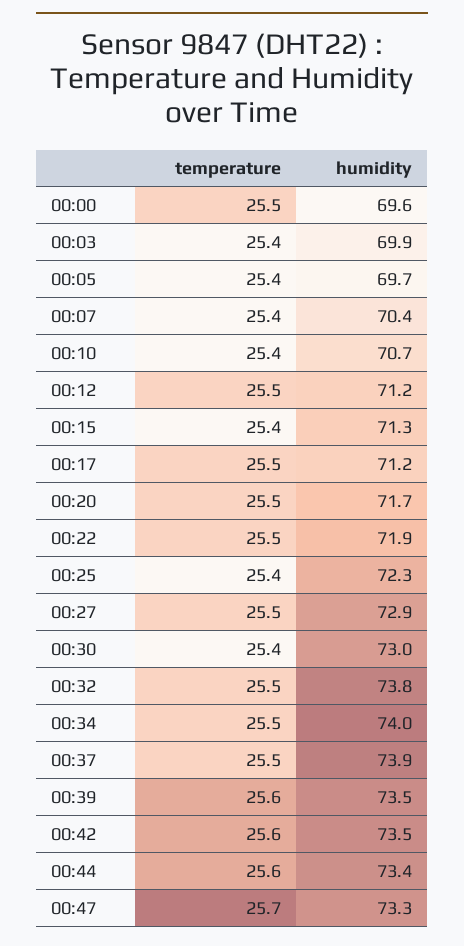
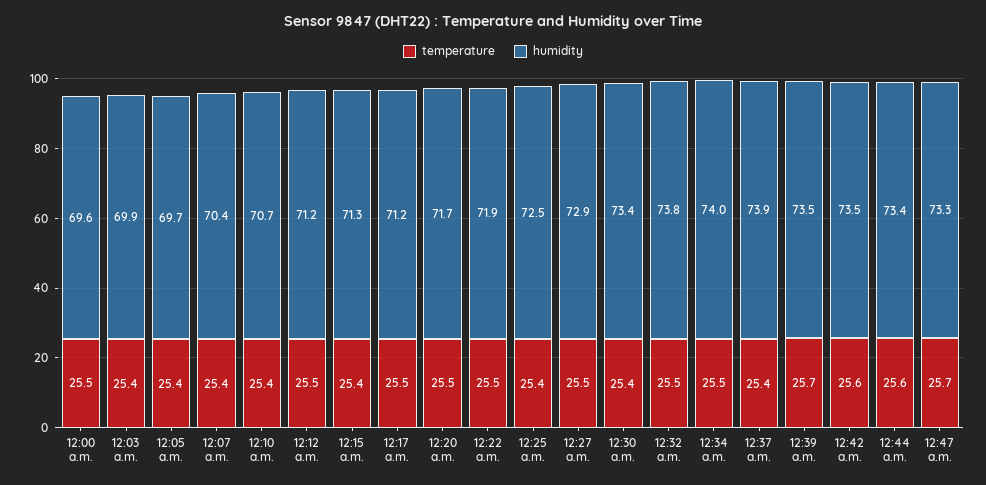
humidity, 00:25: 72.3 -> 72.5
humidity, 00:30: 73 -> 73.4
temperature, 00:37: 25.5 -> 25.4
temperature, 00:39: 25.6 -> 25.7

